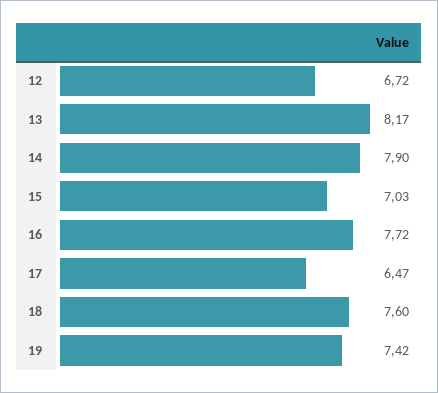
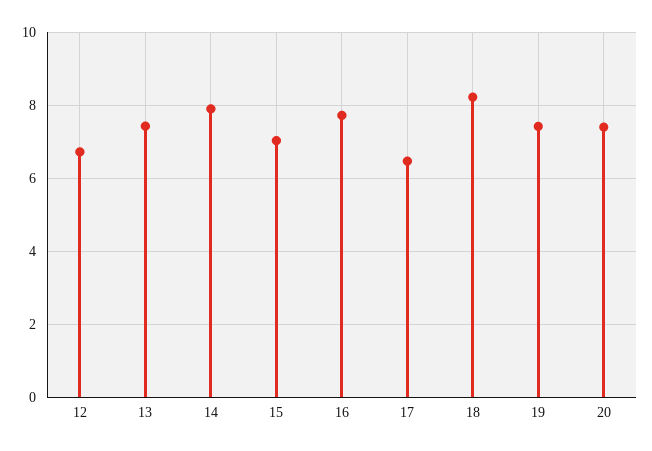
13: 8.17 -> 7.4
18: 7.6 -> 8.2
20: none -> 7.4

